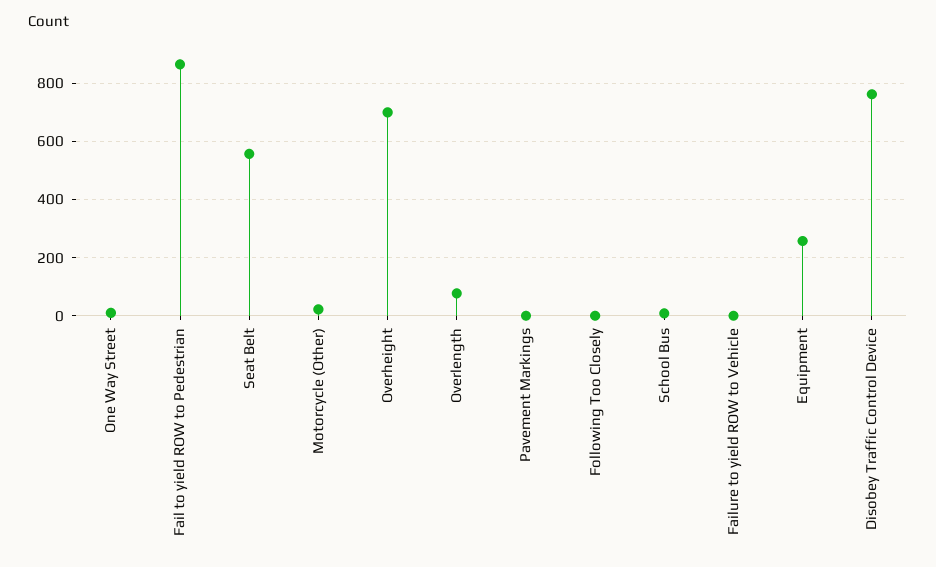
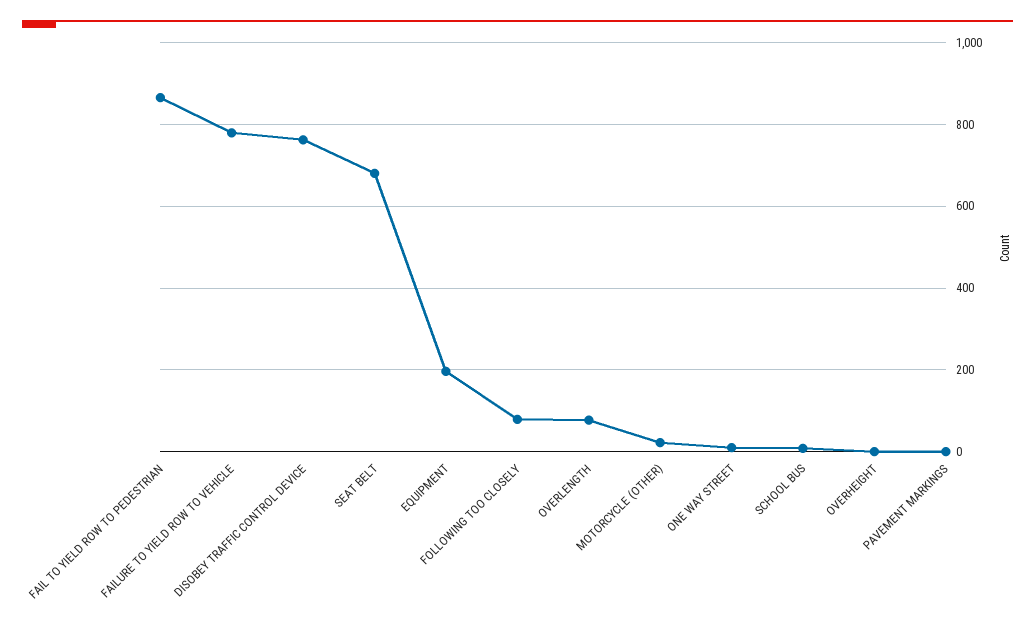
Seat Belt: 550 -> 680
Overheight: 700 -> 0
Following Too Closely: 0 -> 80
Failure to yield ROW to Vehicle: 0 -> 780
Equipment: 250 -> 200

